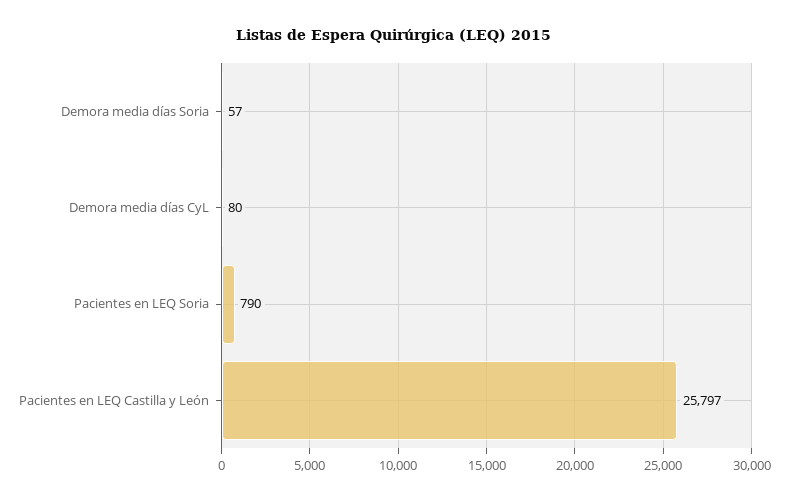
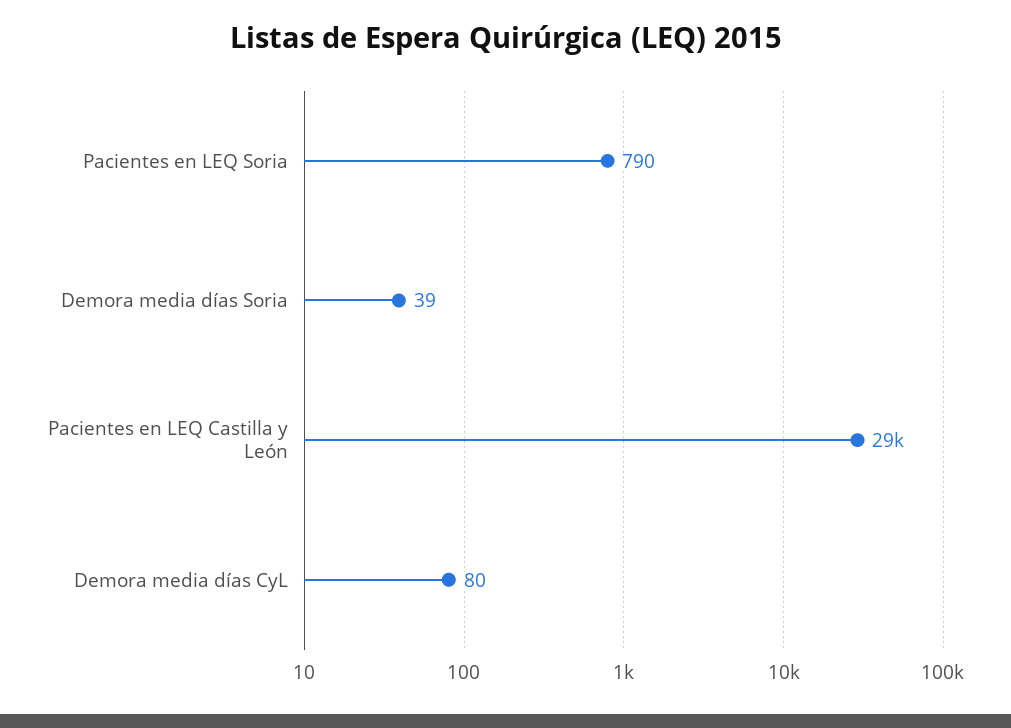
Demora media días Soria: 57 -> 39
Pacientes en LEQ Castilla y León: 25797 -> 29000

